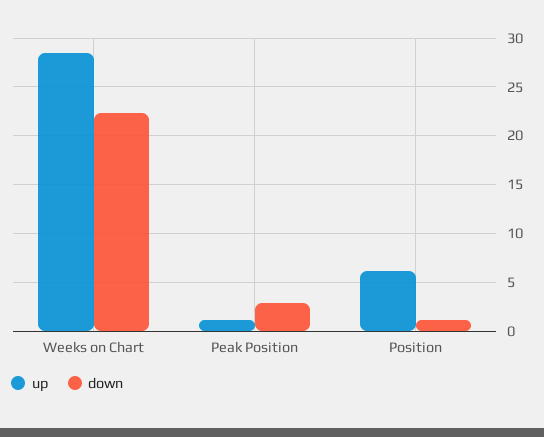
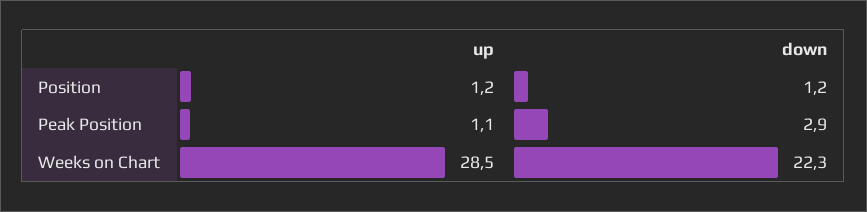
up, Position: 6 -> 1.2

